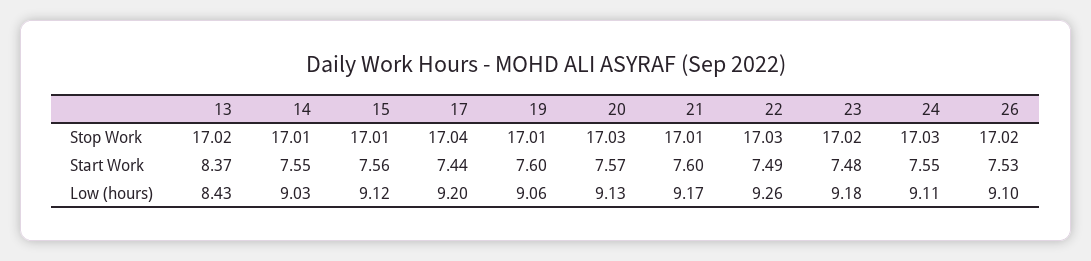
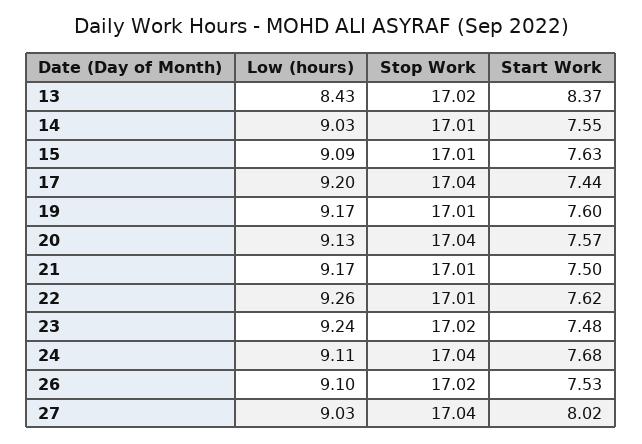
20, Stop Work: 17.03 -> 17.04
22, Stop Work: 17.03 -> 17.01
24, Stop Work: 17.03 -> 17.04
15, Start Work: 7.56 -> 7.63
21, Start Work: 7.6 -> 7.5
22, Start Work: 7.49 -> 7.62
24, Start Work: 7.55 -> 7.68
15, Low (hours): 9.12 -> 9.09
19, Low (hours): 9.06 -> 9.17
23, Low (hours): 9.18 -> 9.24
27, Low (hours): none -> 9.03
27, Stop Work: none -> 17.04
27, Start Work: none -> 8.02

